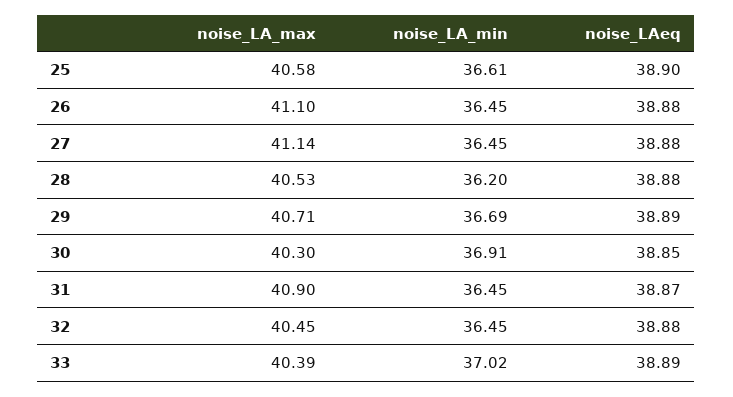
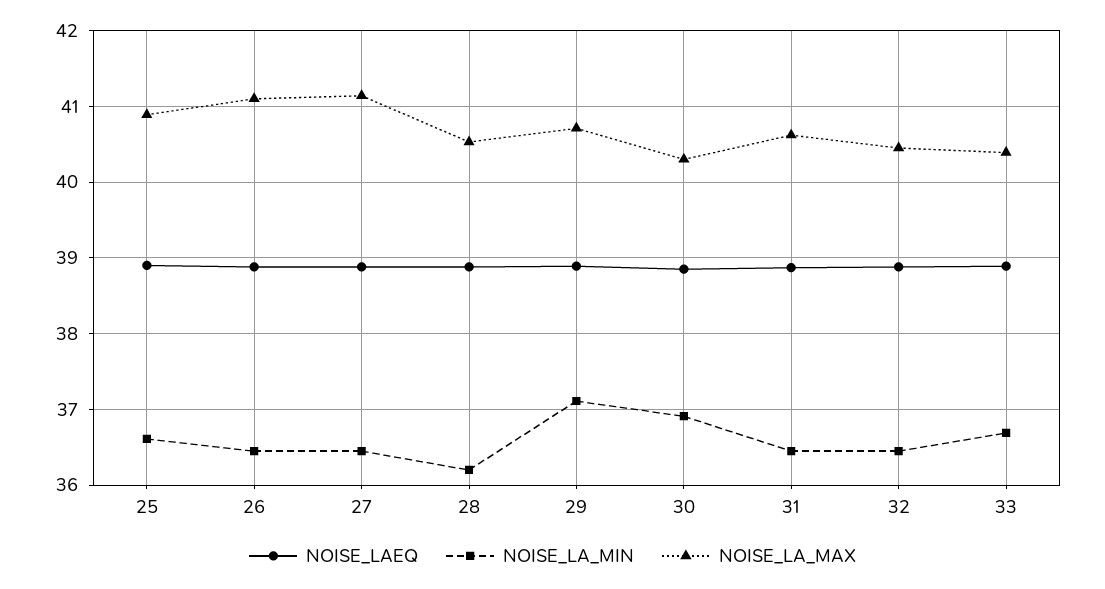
noise_LA_max, 25: 40.58 -> 40.9
noise_LA_min, 29: 36.69 -> 37.1
noise_LA_max, 31: 40.9 -> 40.6
noise_LA_min, 33: 37.02 -> 36.7

